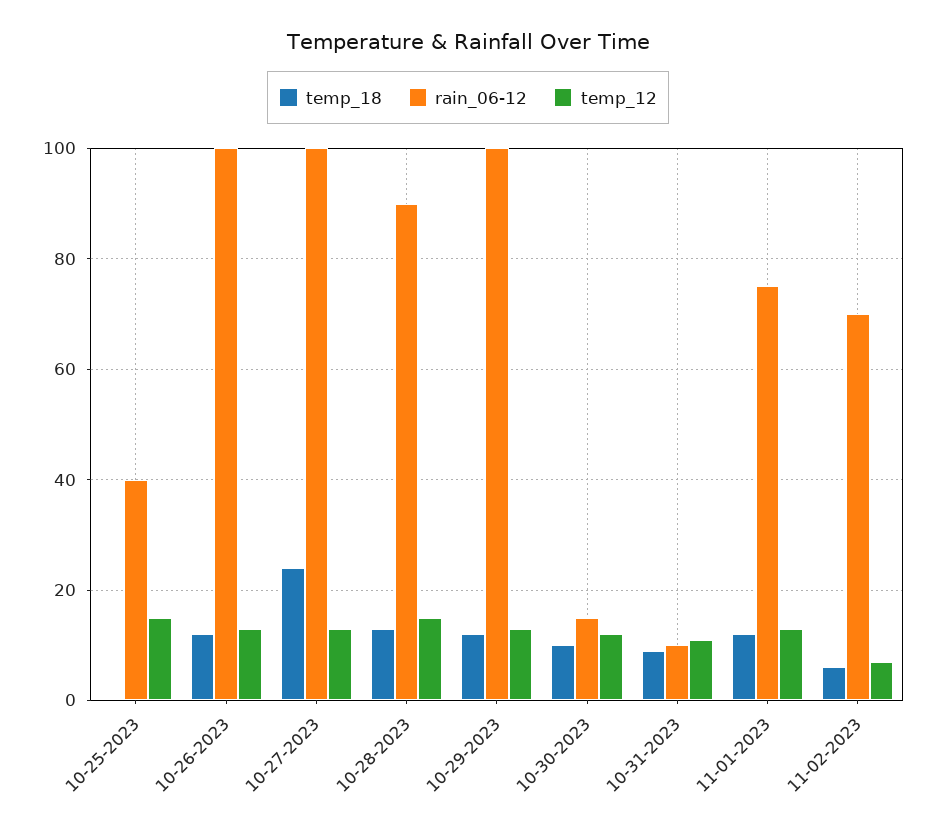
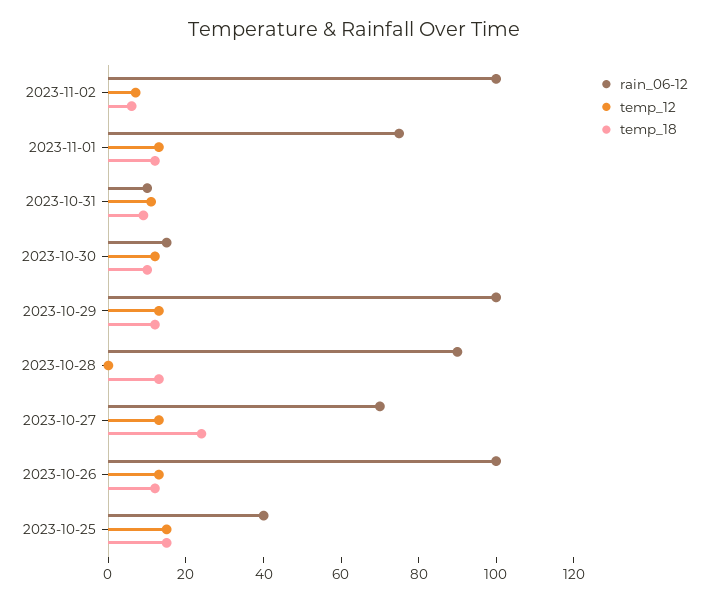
temp_18, 10-25-2023: 0 -> 15
rain_06-12, 10-27-2023: 100 -> 70
temp_12, 10-28-2023: 15 -> 0
rain_06-12, 11-02-2023: 70 -> 100

